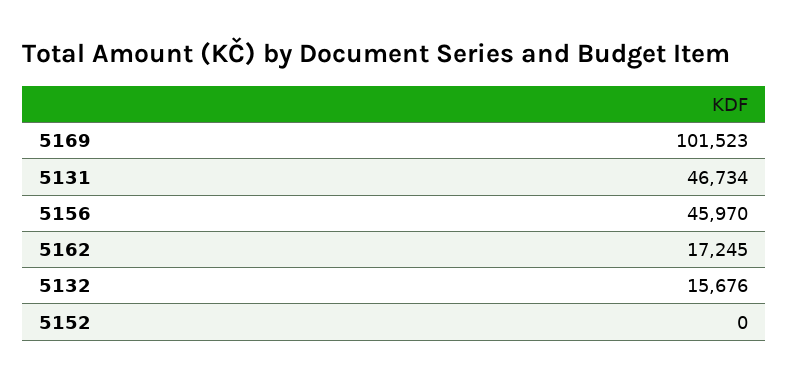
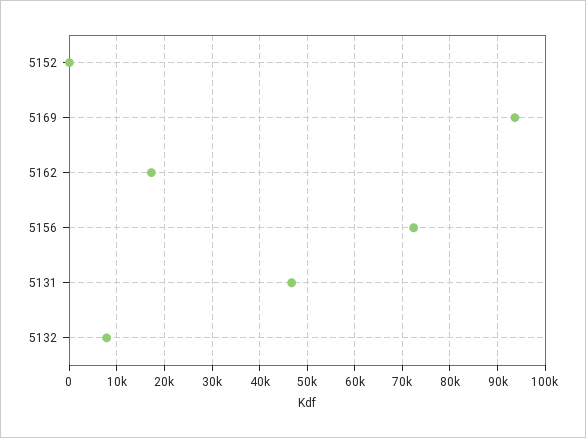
5169: 101523 -> 94000
5156: 45970 -> 72000
5132: 15676 -> 8000

